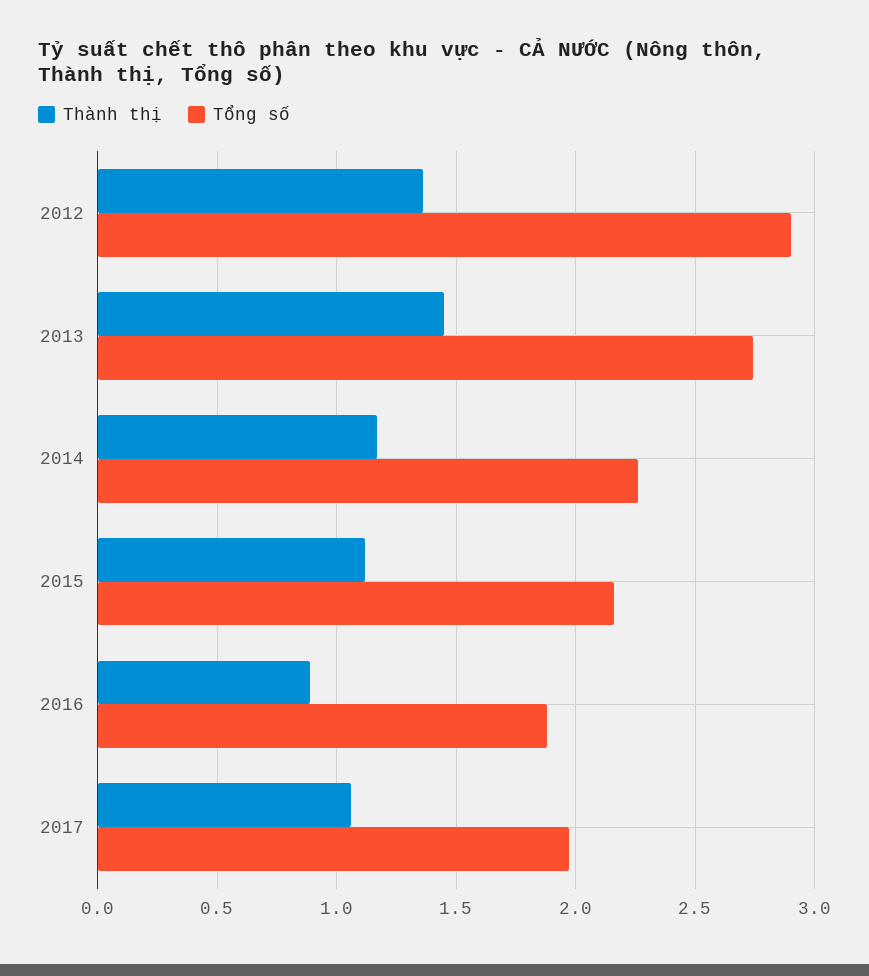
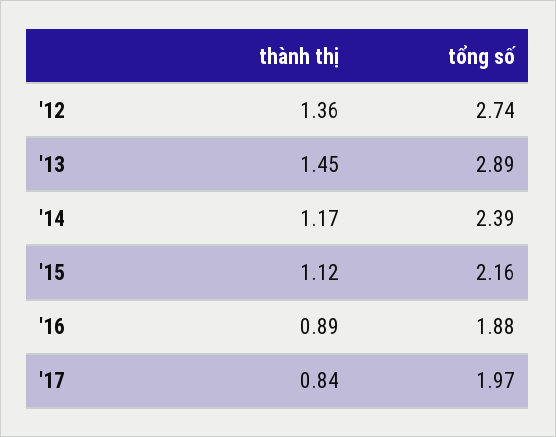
Tổng số, 2012: 2.9 -> 2.74
Tổng số, 2013: 2.75 -> 2.89
Tổng số, 2014: 2.25 -> 2.39
Thành thị, 2017: 1.05 -> 0.84

